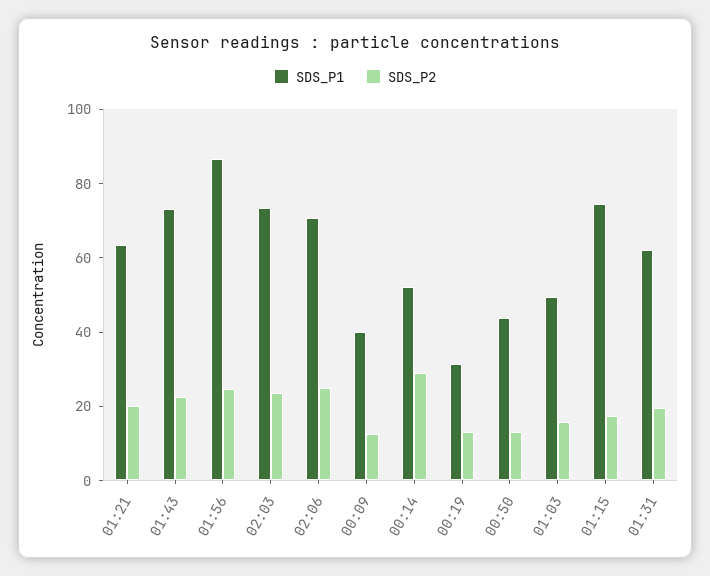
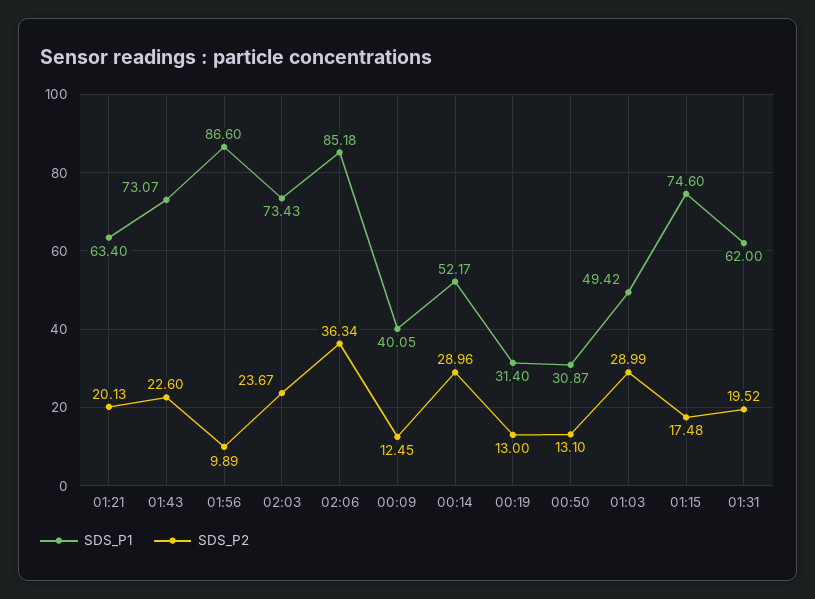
SDS_P2, 01:56: 25 -> 9.89
SDS_P1, 02:06: 70 -> 85.18
SDS_P2, 02:06: 25 -> 36.34
SDS_P1, 00:50: 45 -> 30.87
SDS_P2, 01:03: 15 -> 28.99

